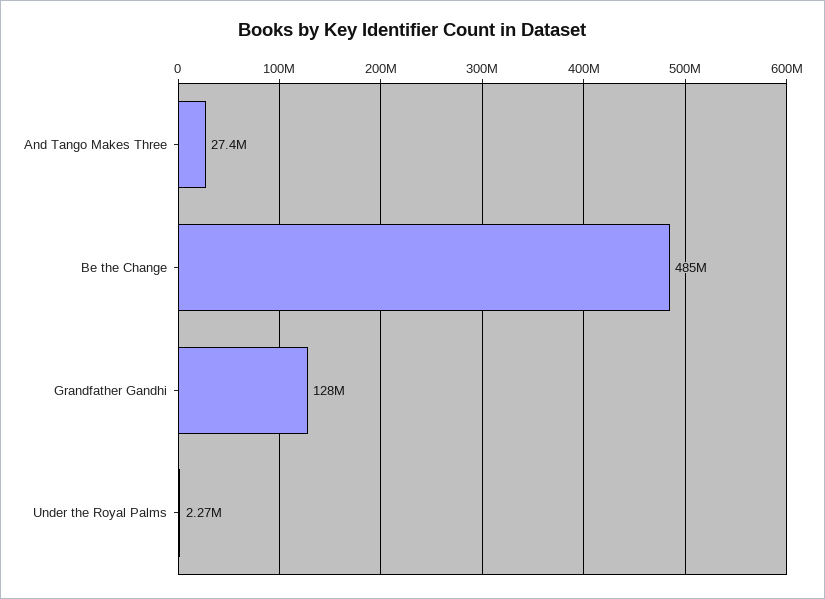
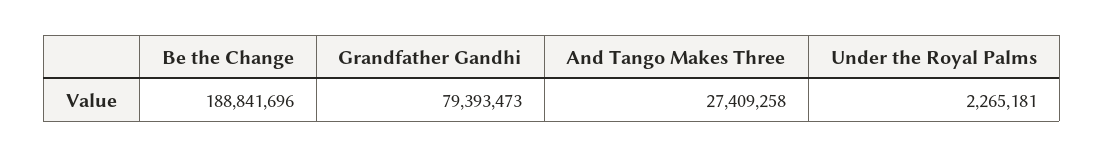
Be the Change: 485000000 -> 188841696
Grandfather Gandhi: 128000000 -> 79393473

